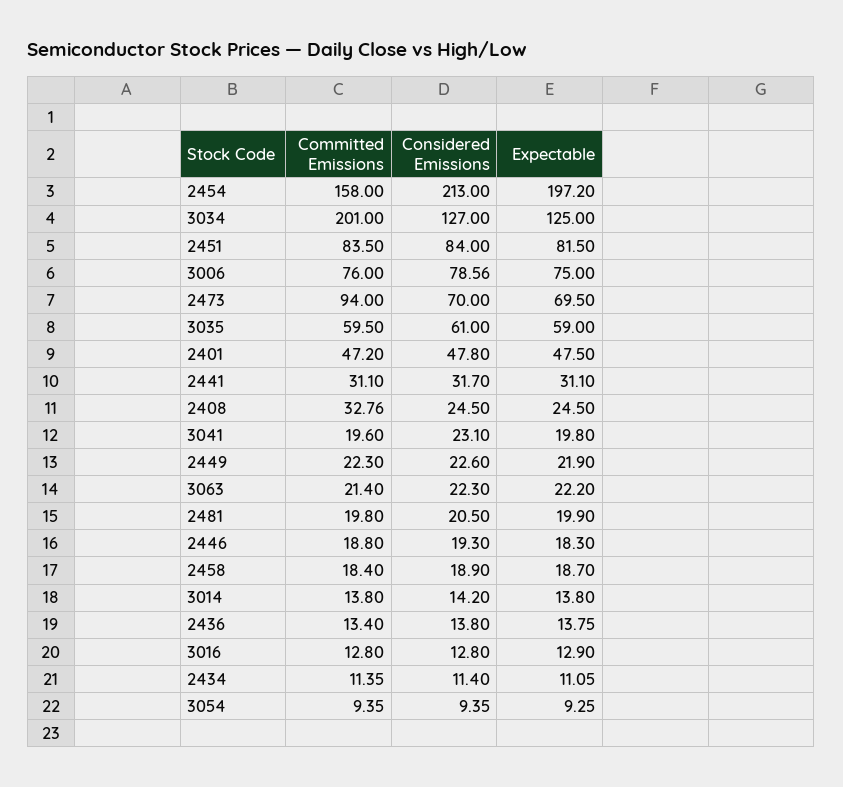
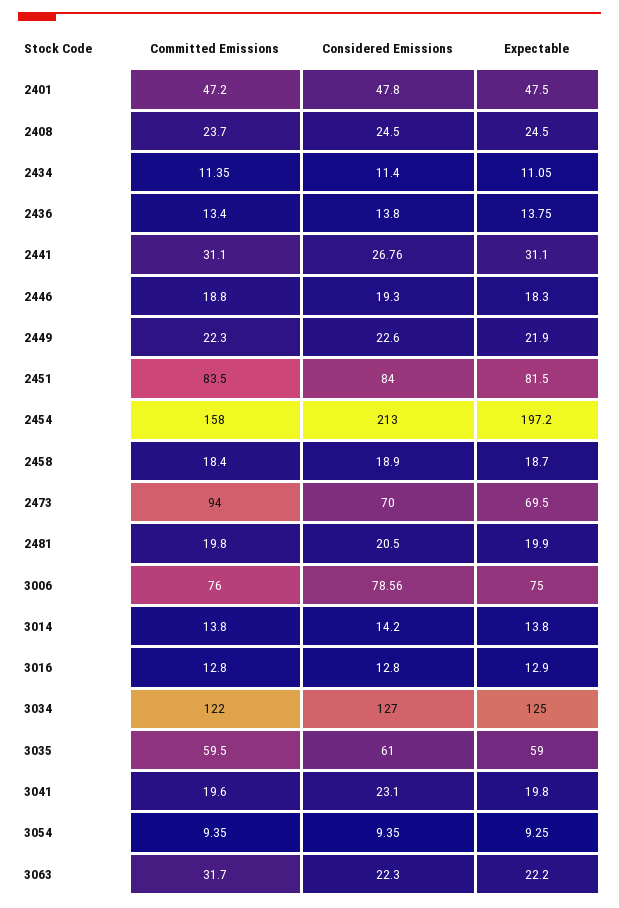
Committed Emissions, 3034: 201 -> 122
Considered Emissions, 2441: 31.7 -> 26.76
Committed Emissions, 2408: 32.76 -> 23.7
Committed Emissions, 3063: 21.4 -> 31.7

